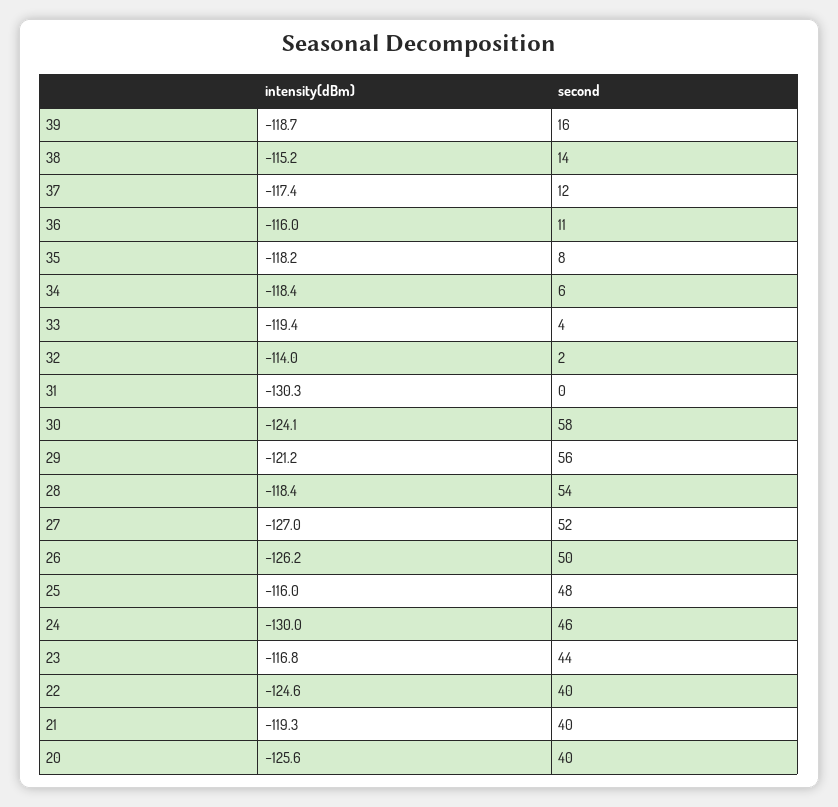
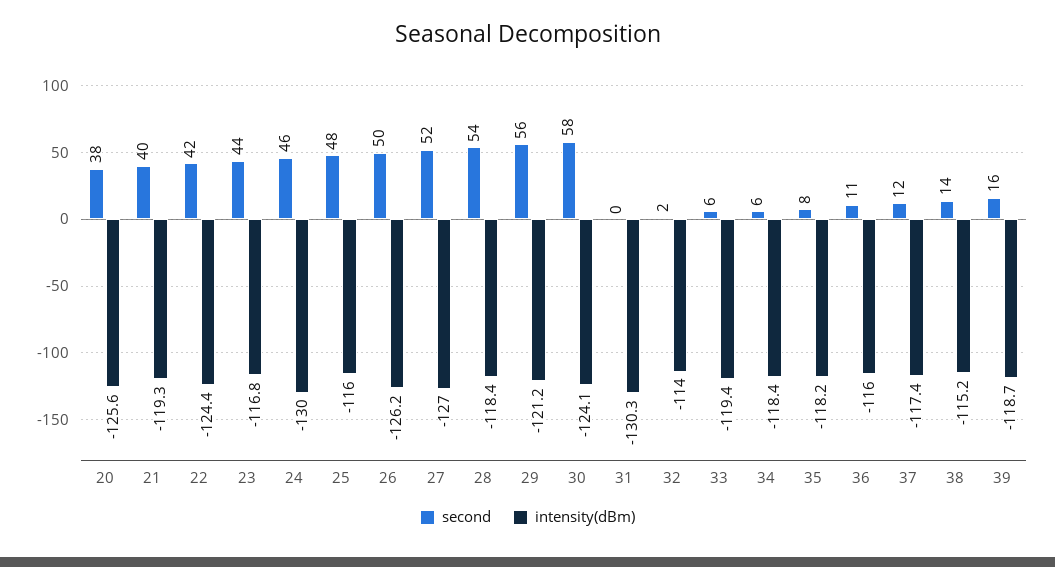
second, 33: 4 -> 6
intensity(dBm), 22: -124.6 -> -124.4
second, 22: 40 -> 42
second, 20: 40 -> 38

